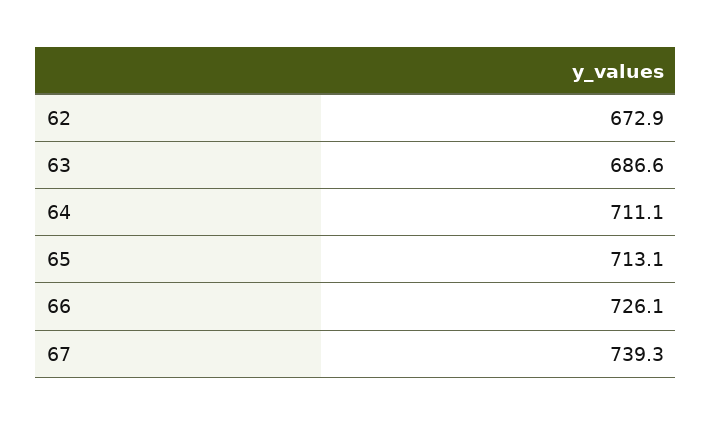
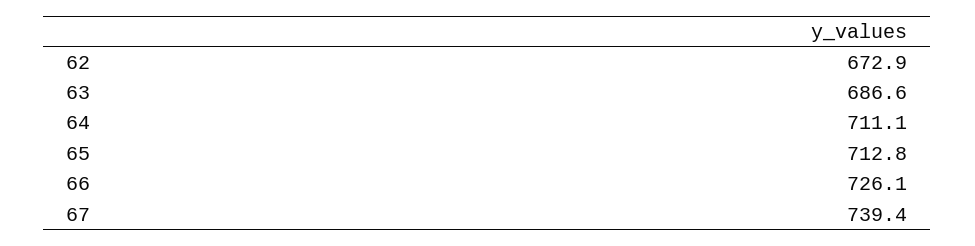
65: 713.1 -> 712.8
67: 739.3 -> 739.4

